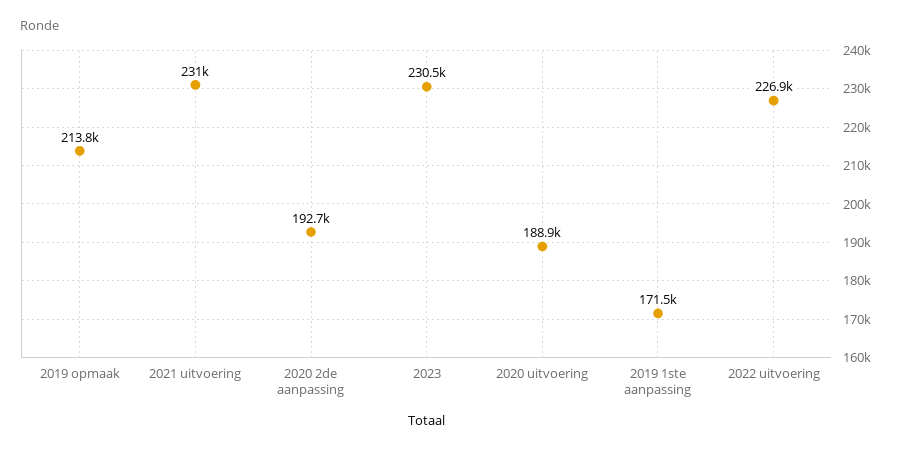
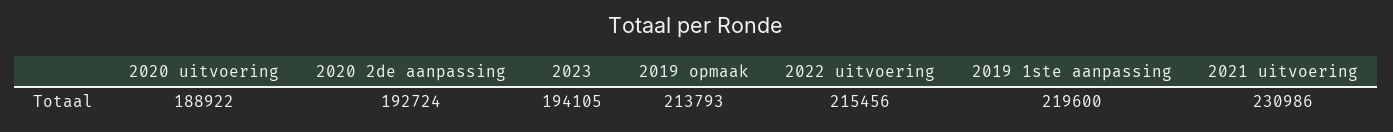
2023: 230500 -> 194105
2019 1ste aanpassing: 171500 -> 219600
2022 uitvoering: 226900 -> 215456

